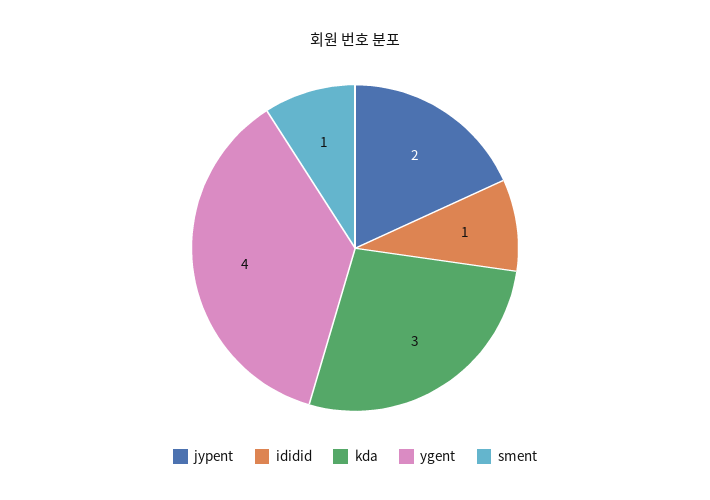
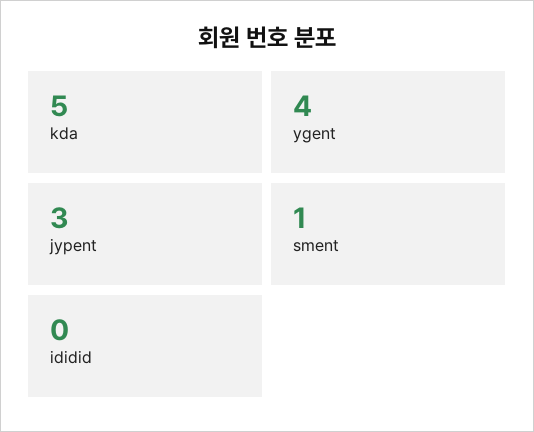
jypent: 2 -> 3
ididid: 1 -> 0
kda: 3 -> 5

